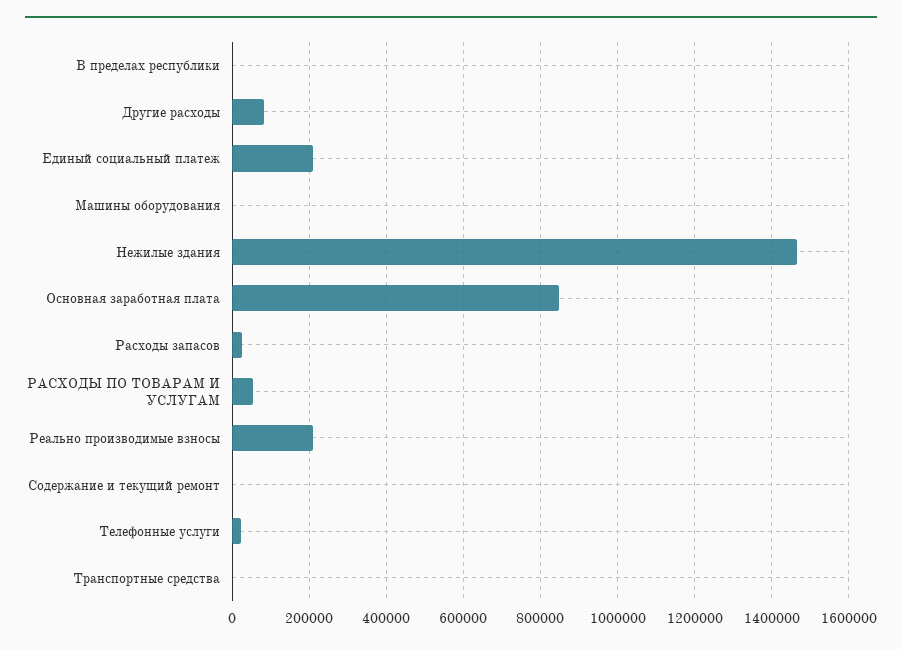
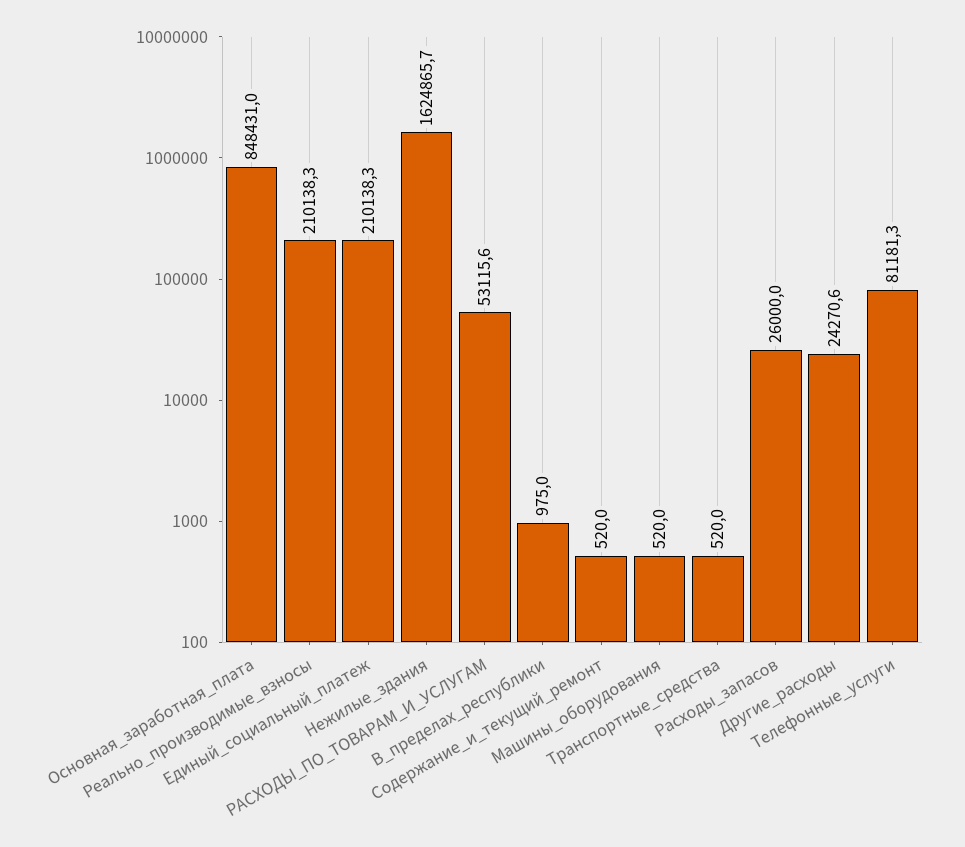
Другие расходы: 80000 -> 24270.6
Нежилые здания: 1460000 -> 1624865.7
Телефонные услуги: 20000 -> 81181.3

